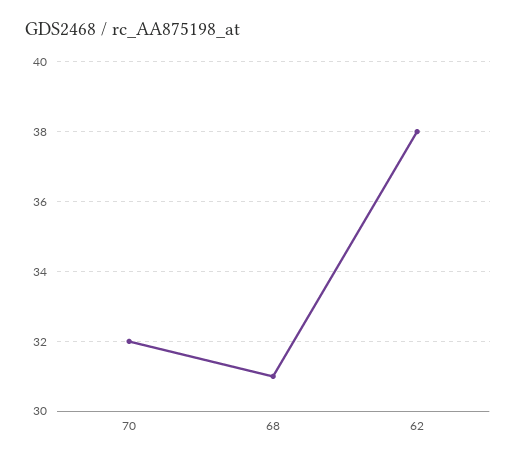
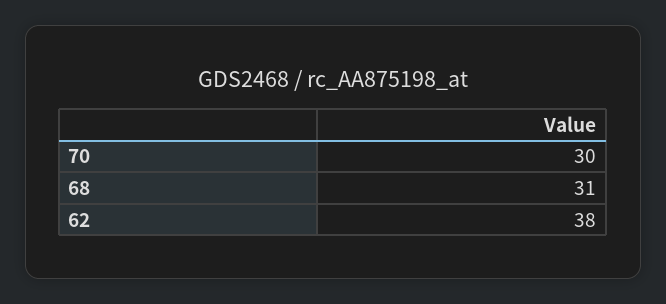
70: 32 -> 30

